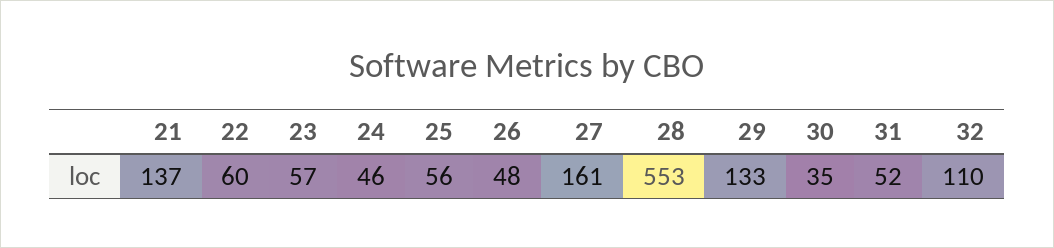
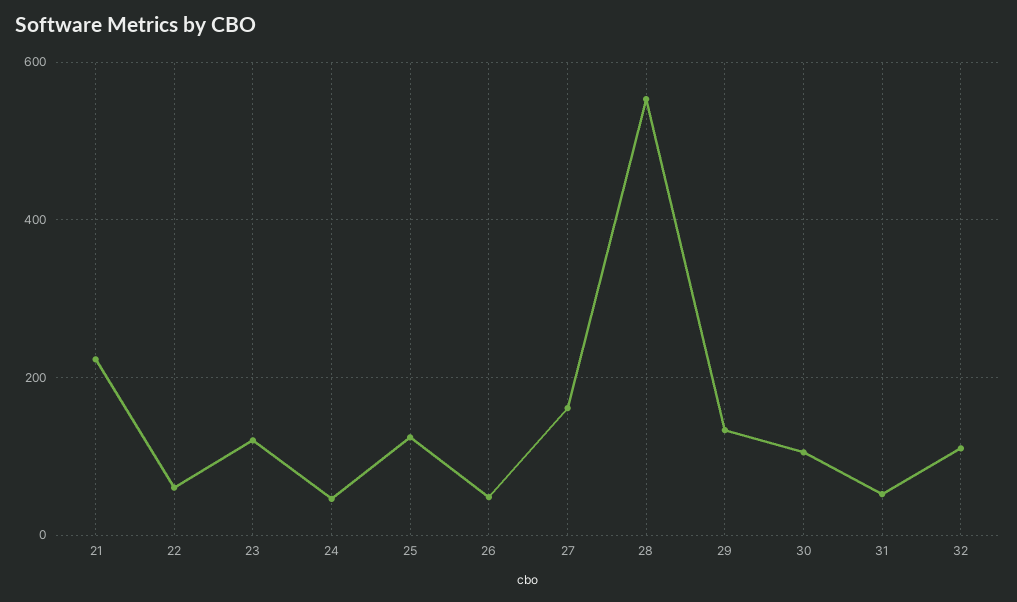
21: 137 -> 220
23: 57 -> 120
25: 56 -> 120
30: 35 -> 100

